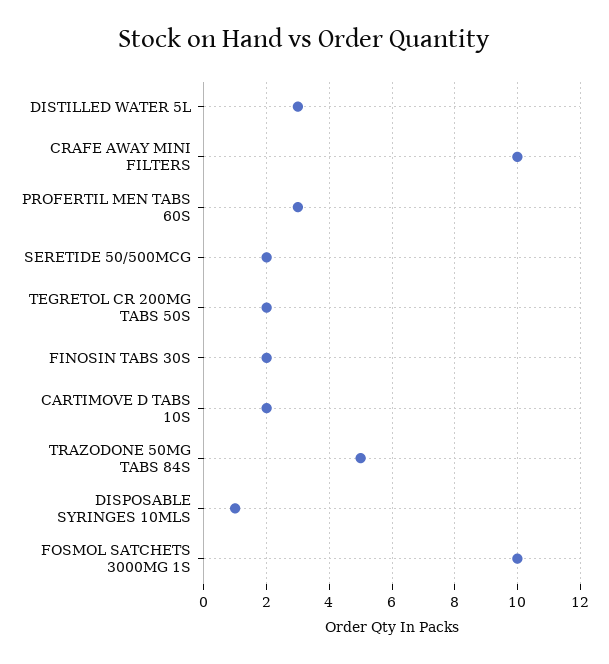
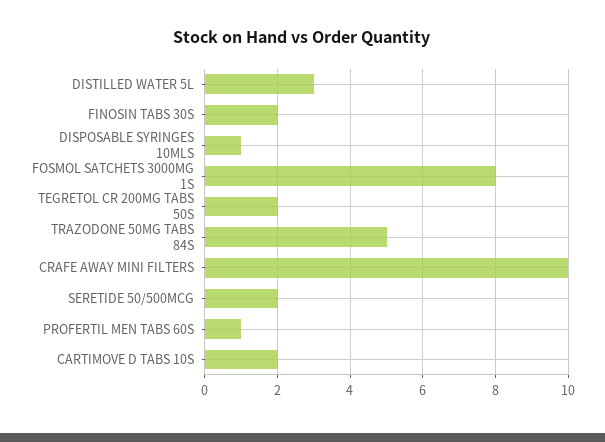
PROFERTIL MEN TABS 60S: 3 -> 1
FOSMOL SATCHETS 3000MG 1S: 10 -> 8

